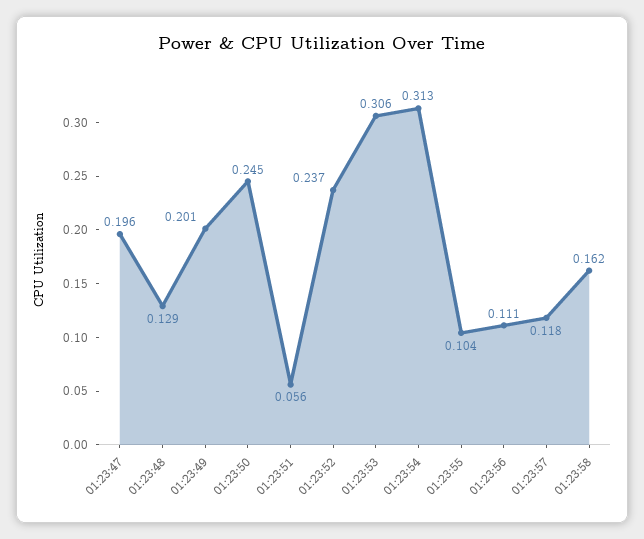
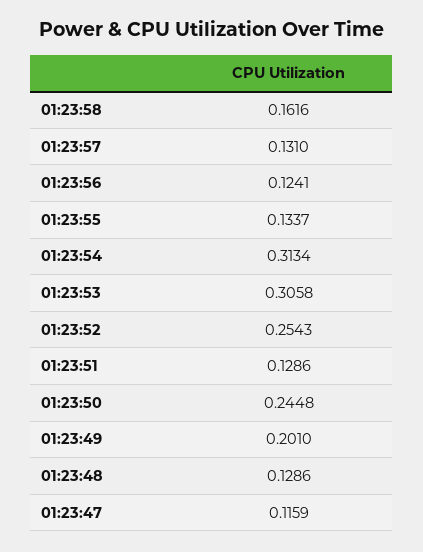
01:23:47: 0.196 -> 0.1159
01:23:51: 0.056 -> 0.1286
01:23:52: 0.237 -> 0.2543
01:23:55: 0.104 -> 0.1337
01:23:56: 0.111 -> 0.1241
01:23:57: 0.118 -> 0.131

